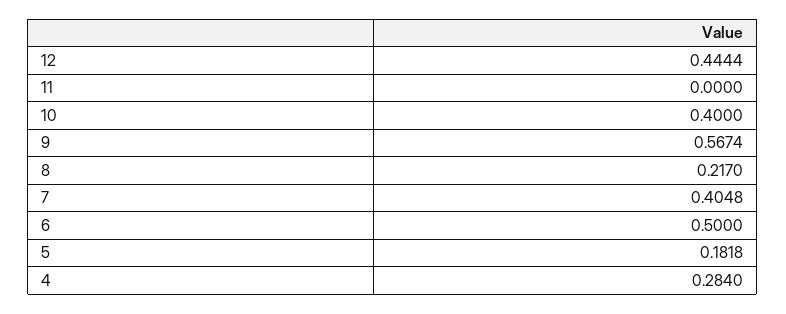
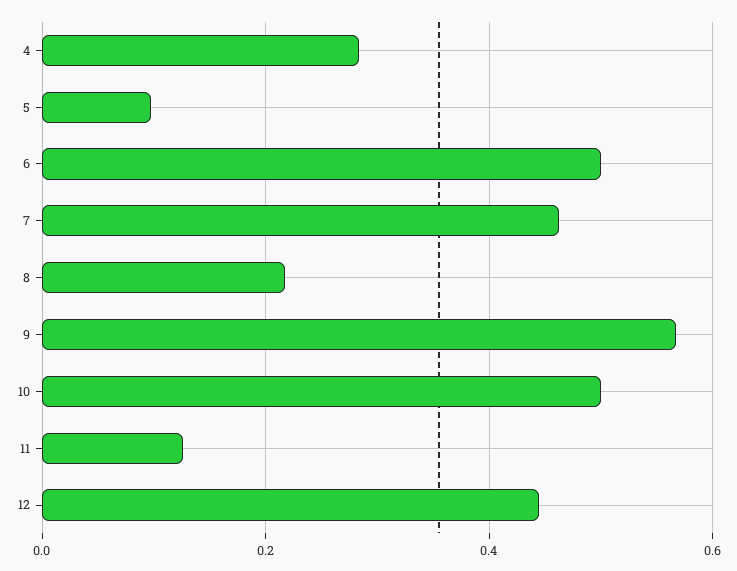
11: 0 -> 0.12
10: 0.4 -> 0.5
7: 0.4048 -> 0.46
5: 0.1818 -> 0.1

